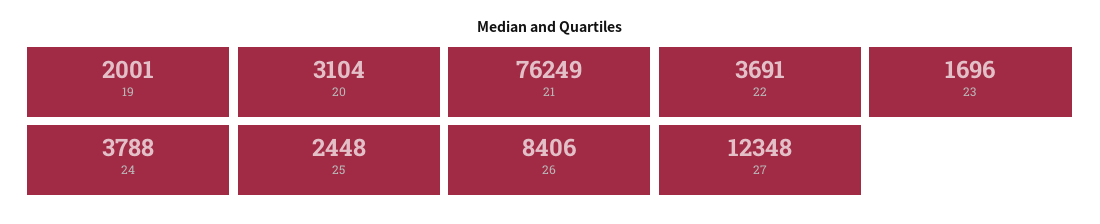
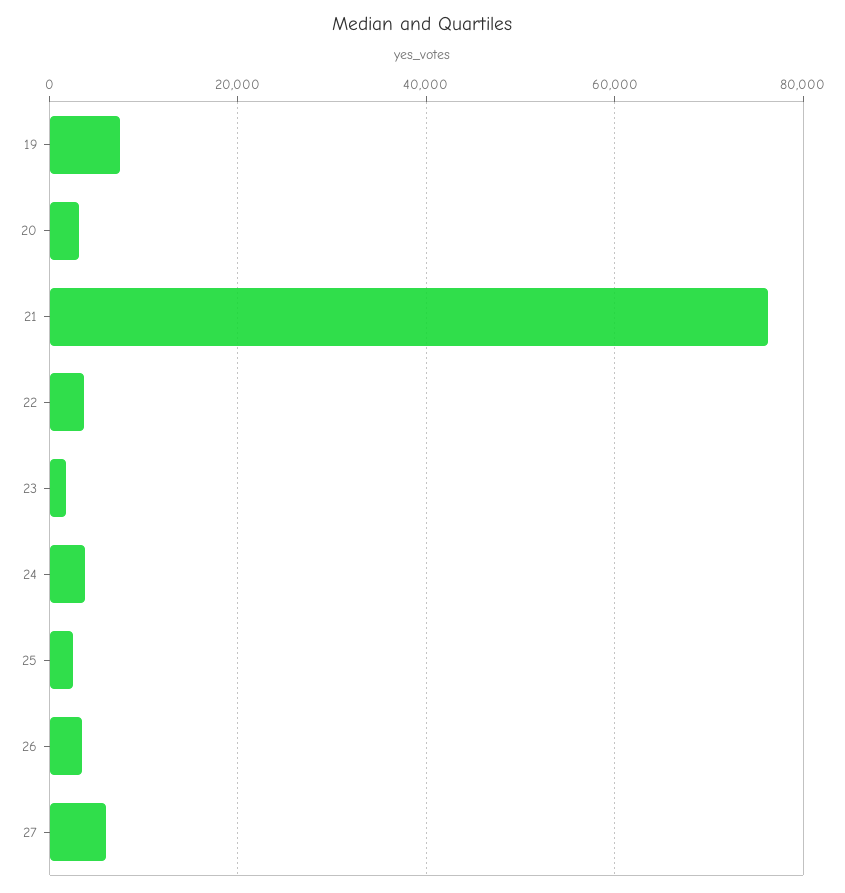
19: 2001 -> 8000
26: 8406 -> 4000
27: 12348 -> 6000

